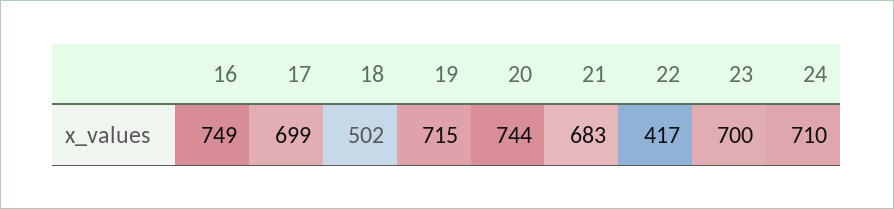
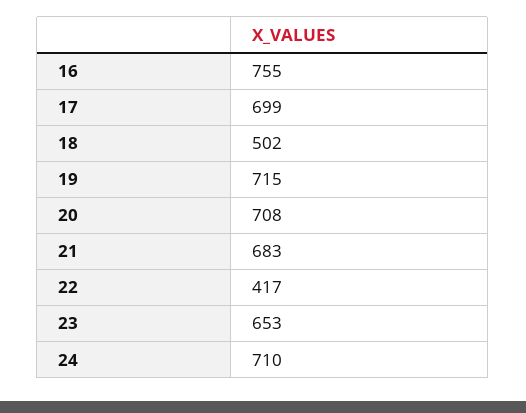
16: 749 -> 755
20: 744 -> 708
23: 700 -> 653

